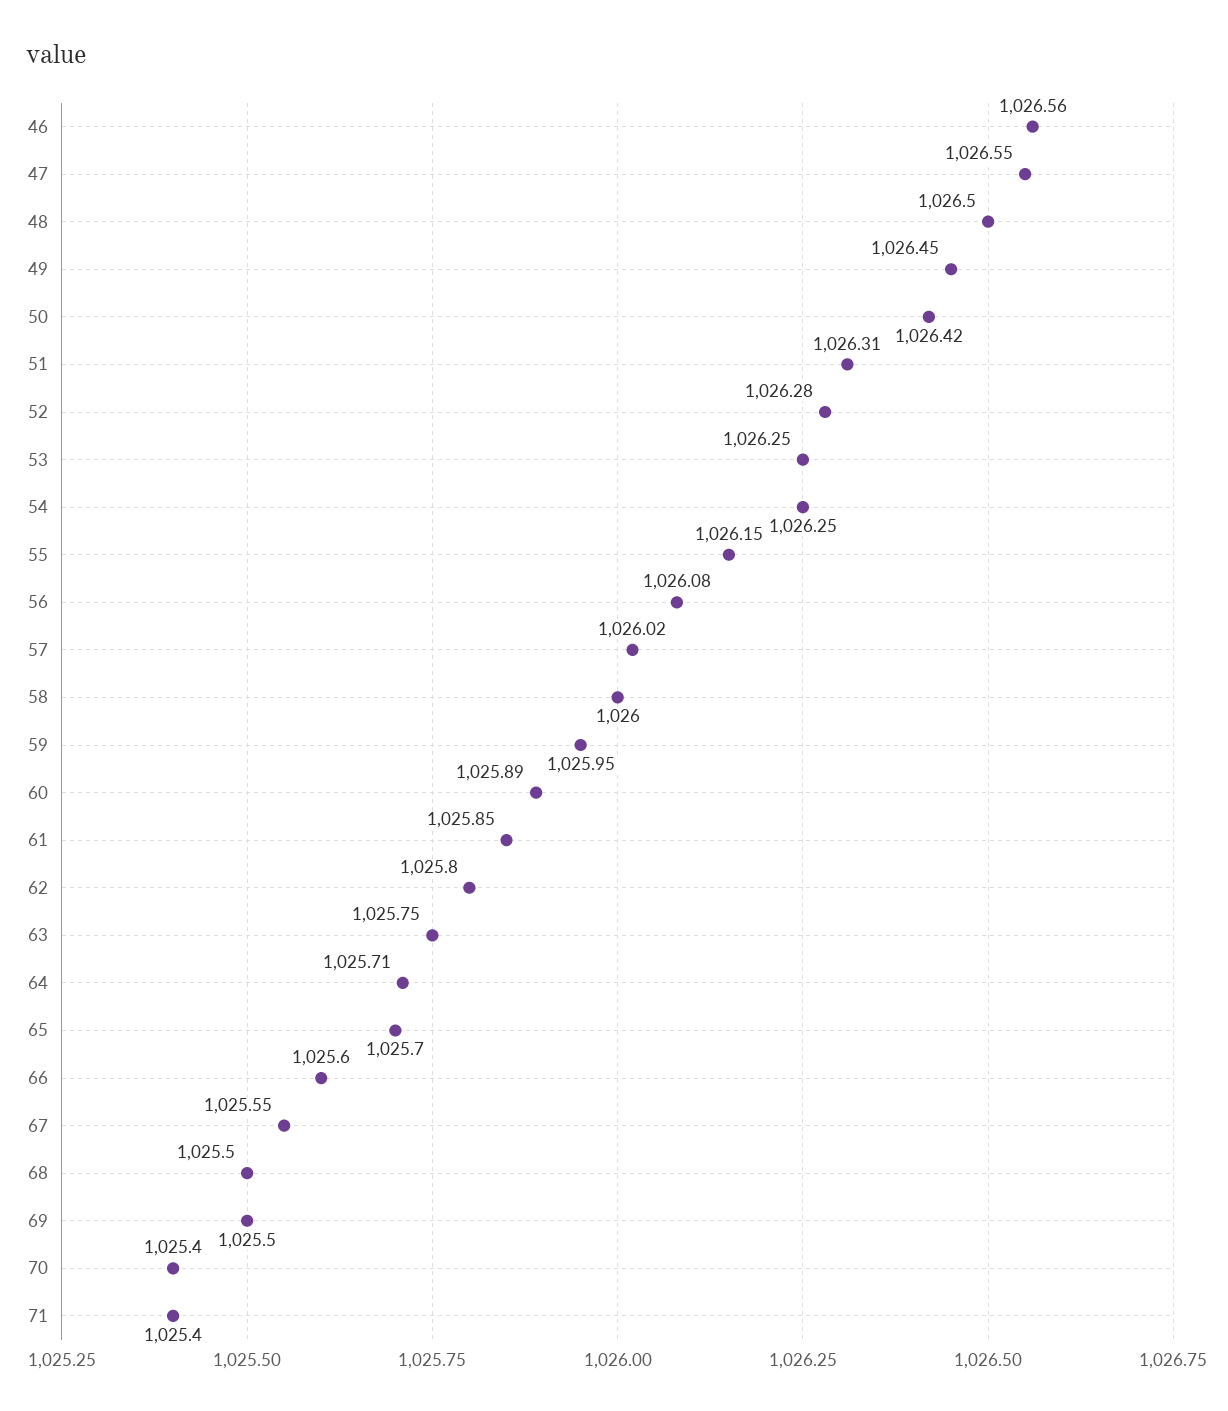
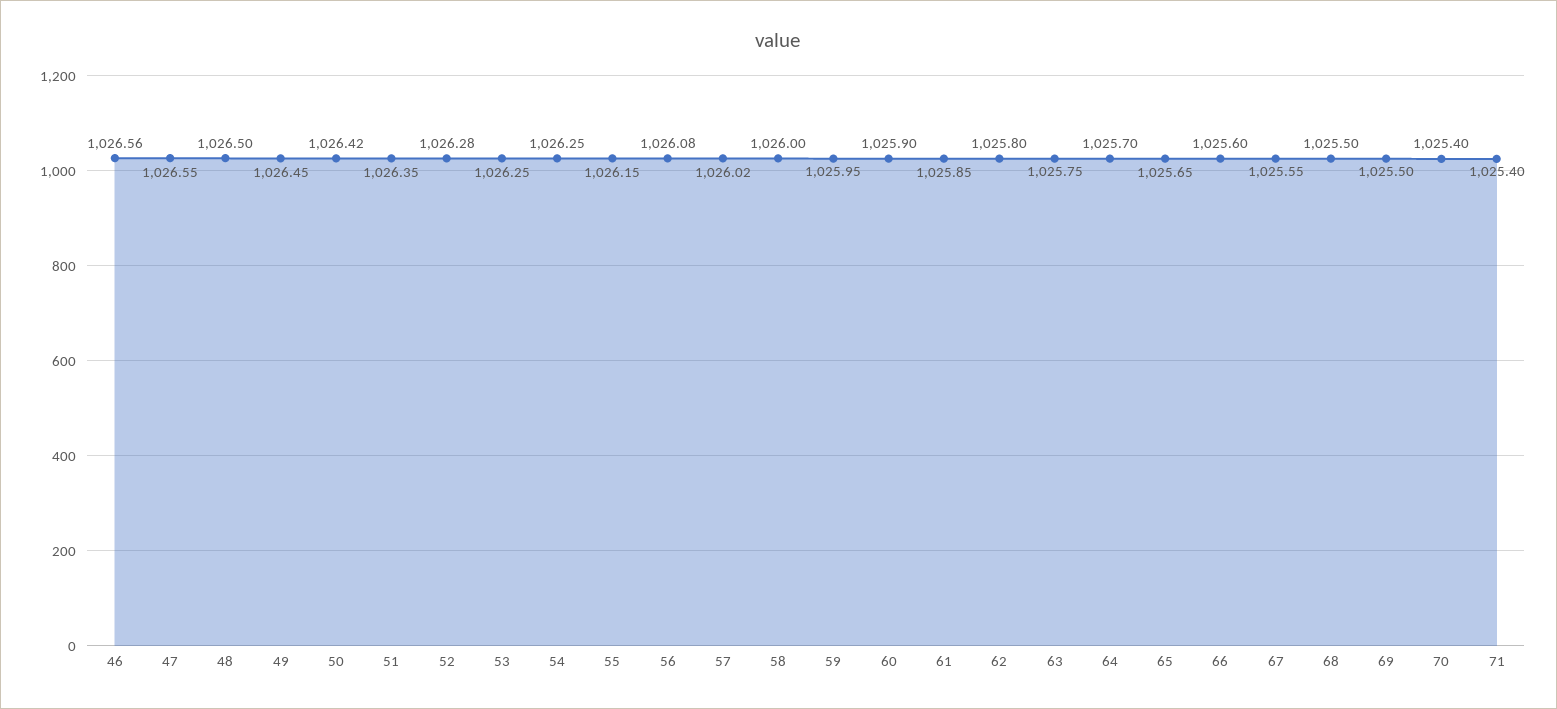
51: 1026.31 -> 1026.35
60: 1025.89 -> 1025.9
64: 1025.71 -> 1025.7
65: 1025.7 -> 1025.65

